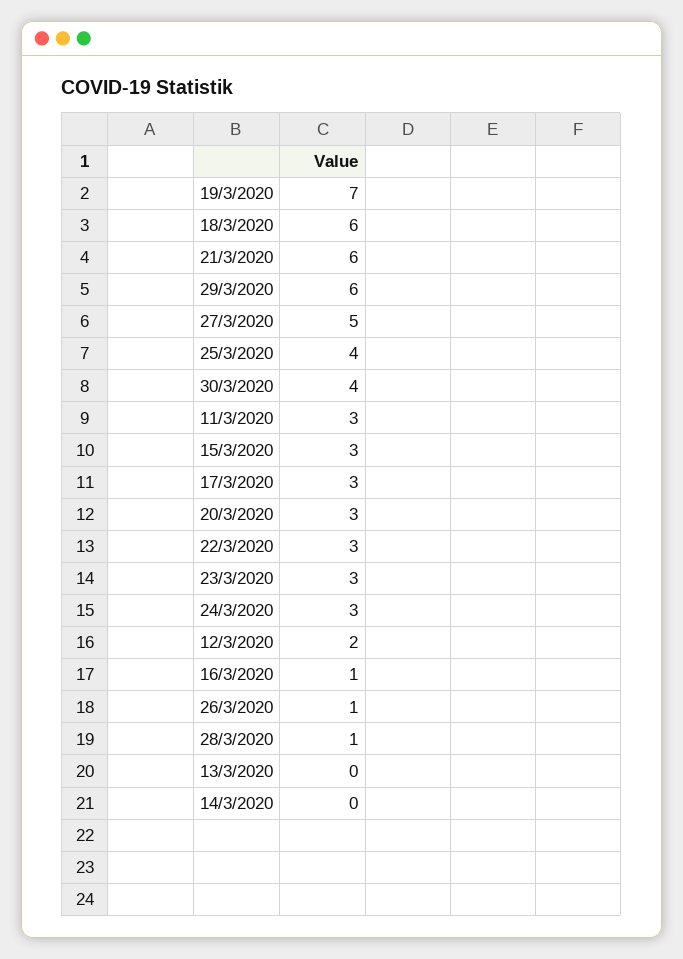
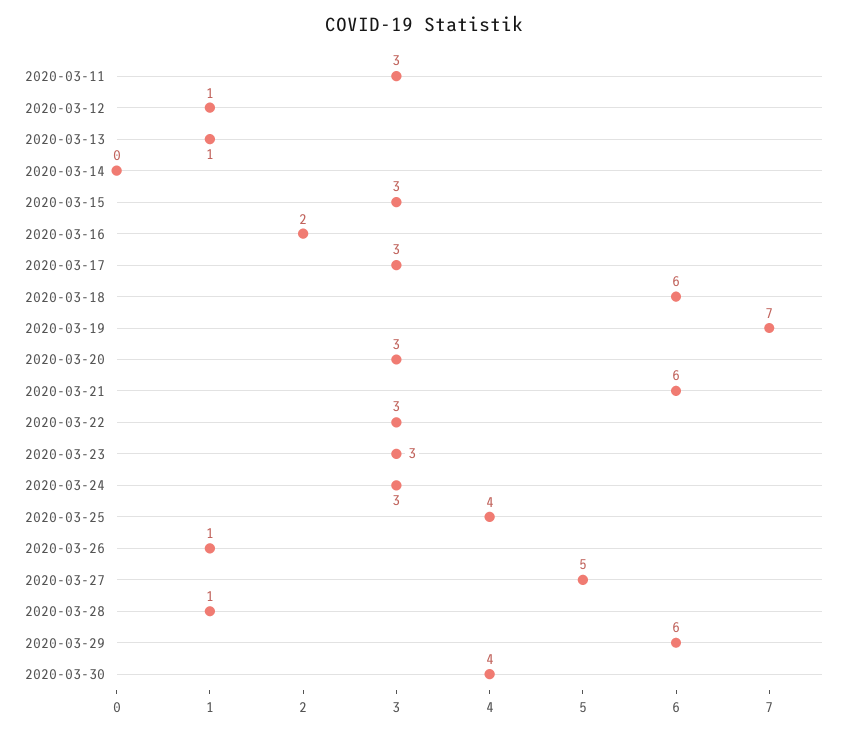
12/3/2020: 2 -> 1
16/3/2020: 1 -> 2
13/3/2020: 0 -> 1

